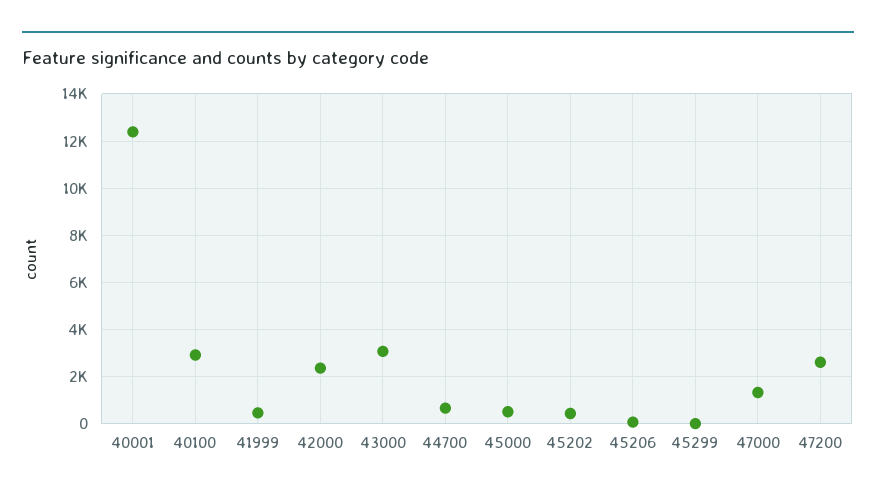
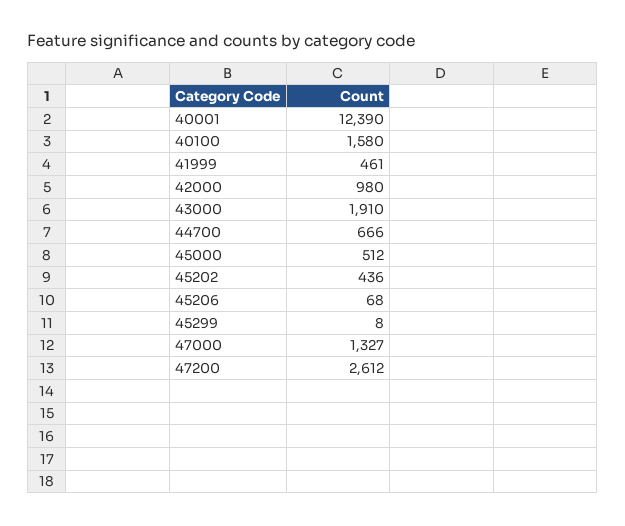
40100: 3000 -> 1580
42000: 2500 -> 980
43000: 3000 -> 1910

